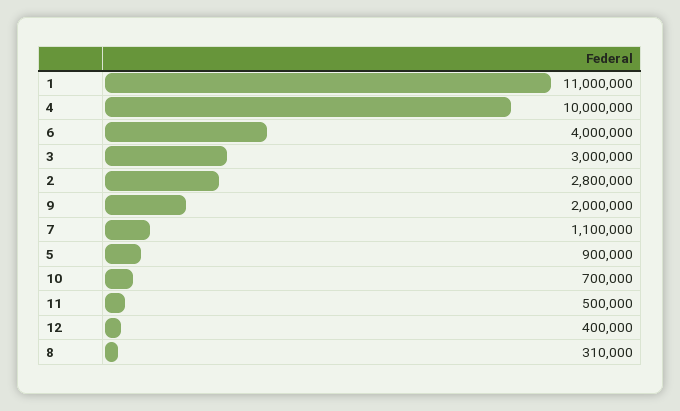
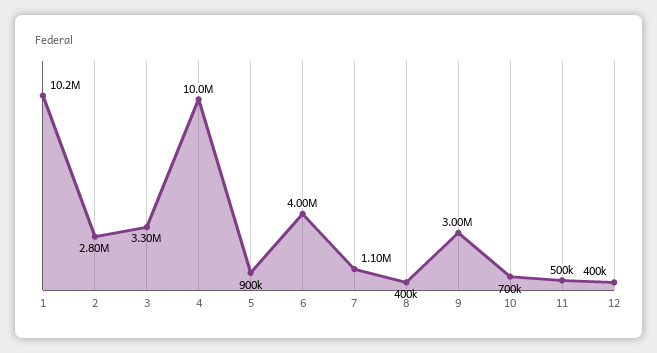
1: 11000000 -> 10200000
3: 3000000 -> 3300000
9: 2000000 -> 3000000
8: 310000 -> 400000

